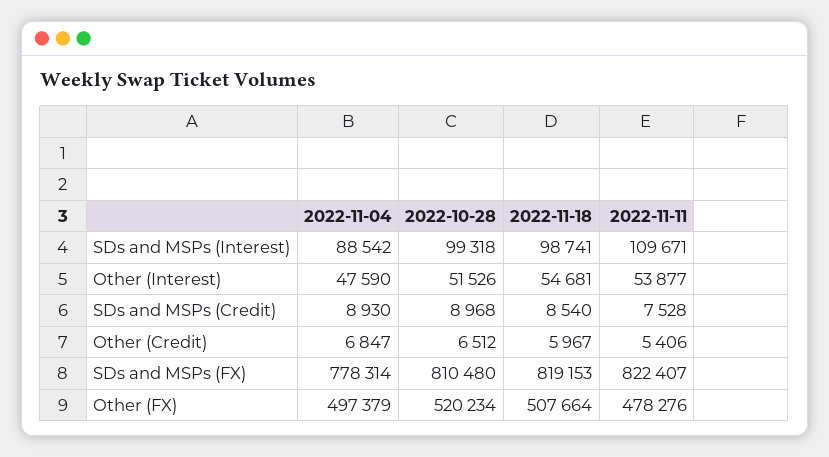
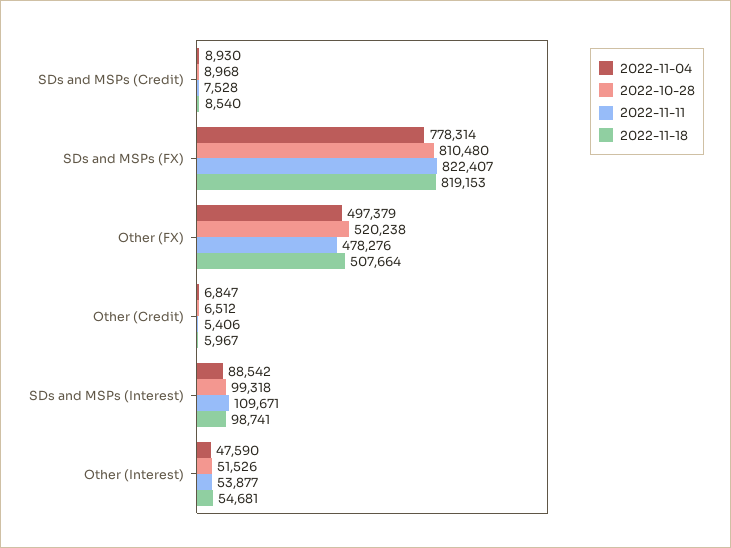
2022-10-28, Other (FX): 520234 -> 520238

